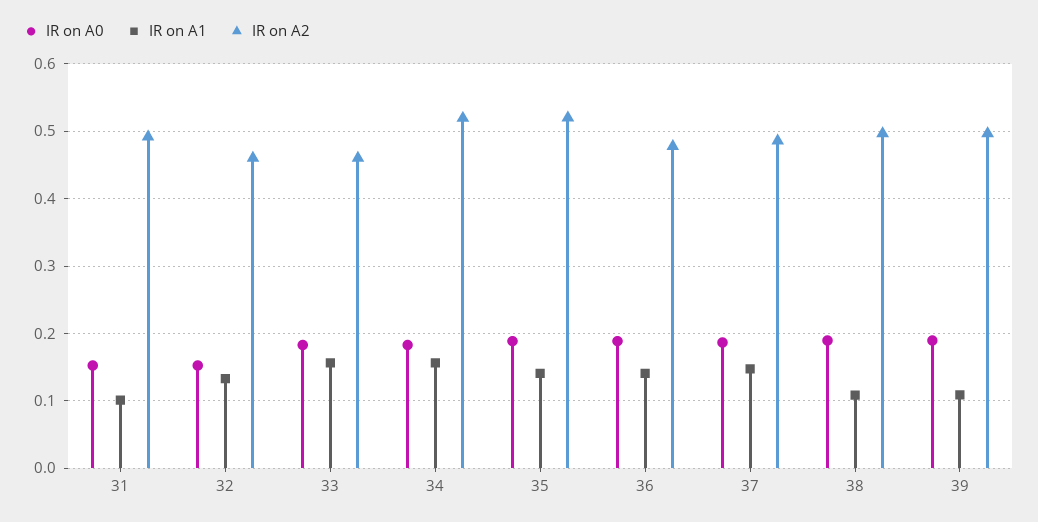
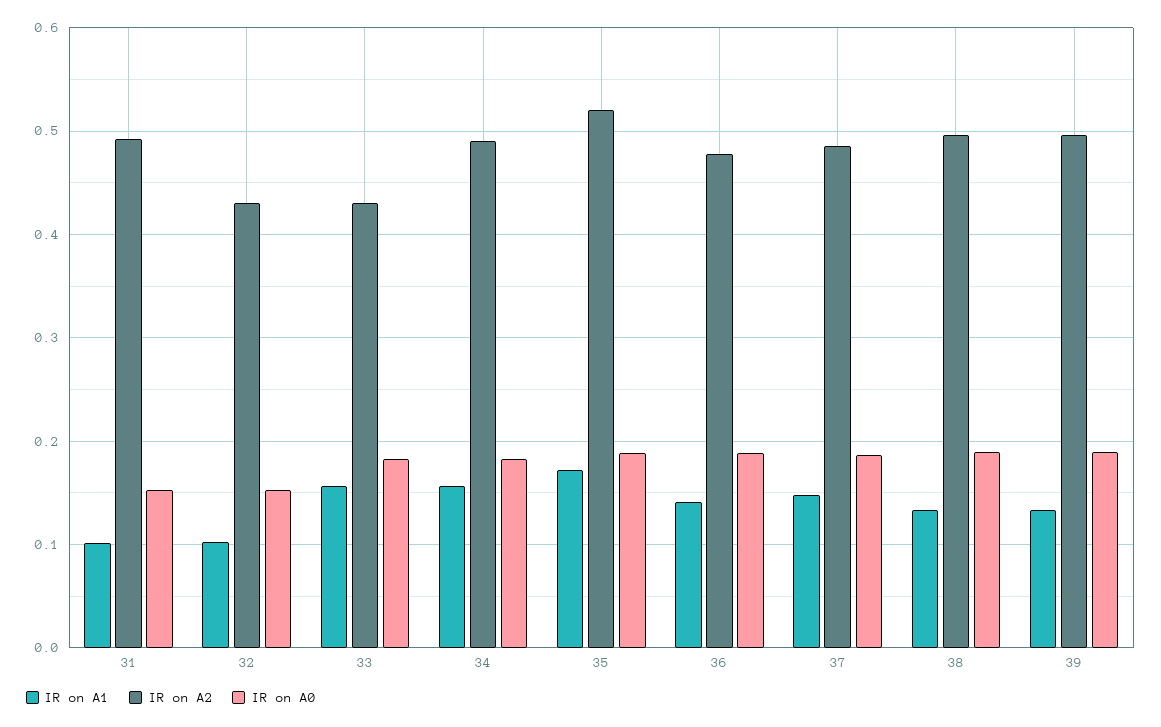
IR on A1, 32: 0.13 -> 0.1
IR on A2, 32: 0.46 -> 0.43
IR on A2, 33: 0.46 -> 0.43
IR on A2, 34: 0.52 -> 0.49
IR on A1, 35: 0.14 -> 0.17
IR on A1, 38: 0.11 -> 0.13
IR on A1, 39: 0.11 -> 0.13

